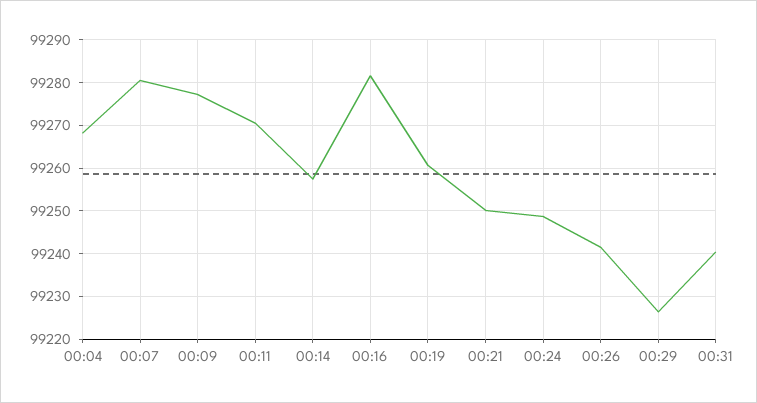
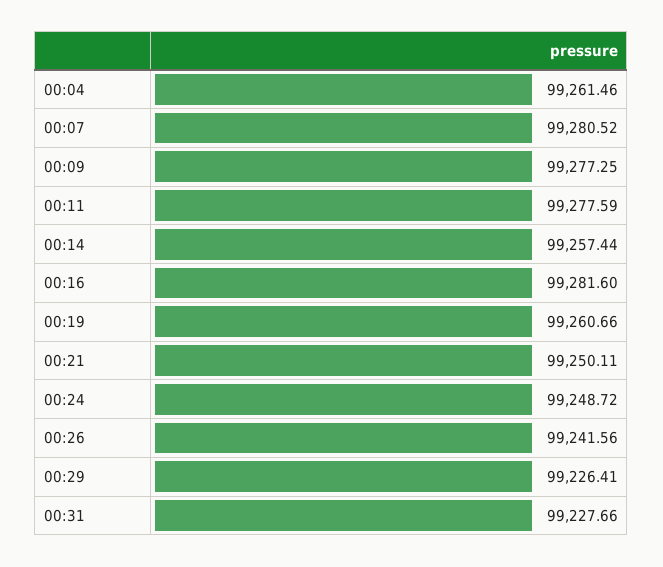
00:04: 99268 -> 99261.46
00:11: 99270 -> 99277.59
00:31: 99240 -> 99227.66

